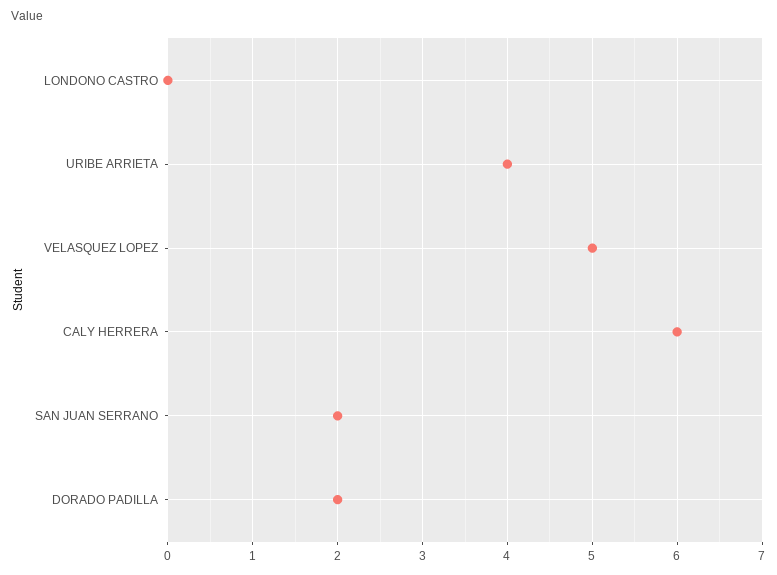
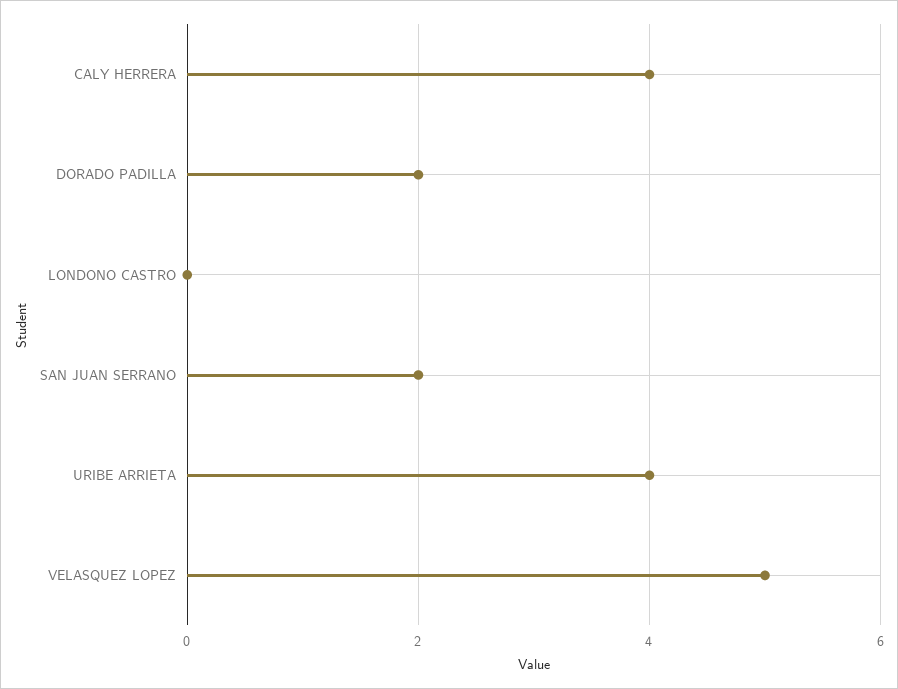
CALY HERRERA: 6 -> 4

